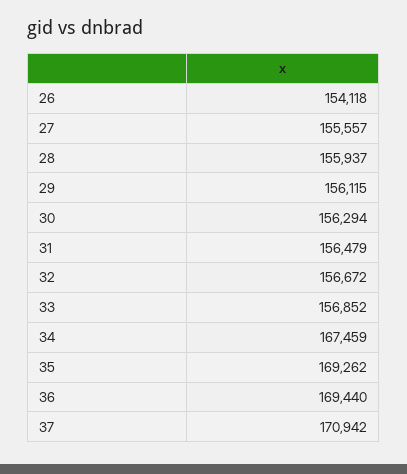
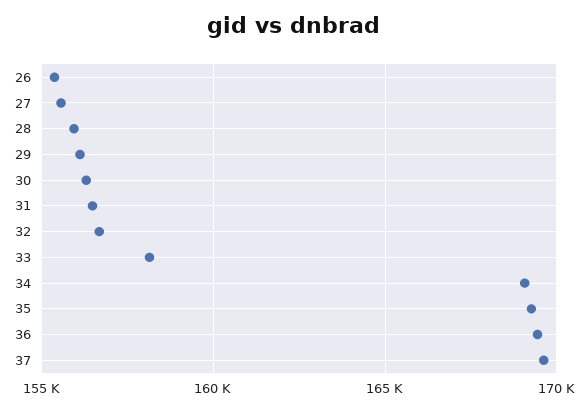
26: 154118 -> 155500
33: 156852 -> 158000
34: 167459 -> 169000
37: 170942 -> 169500

